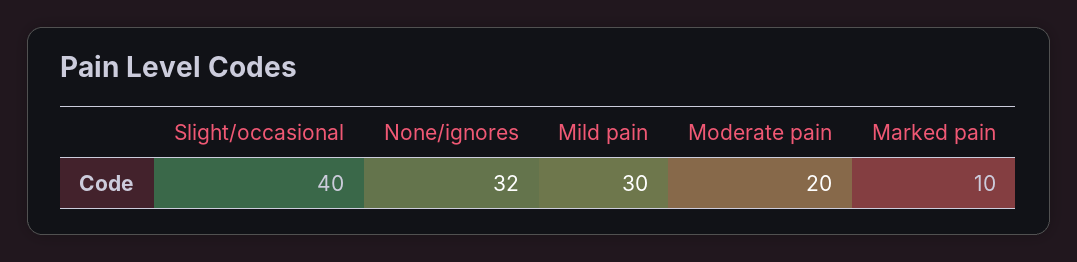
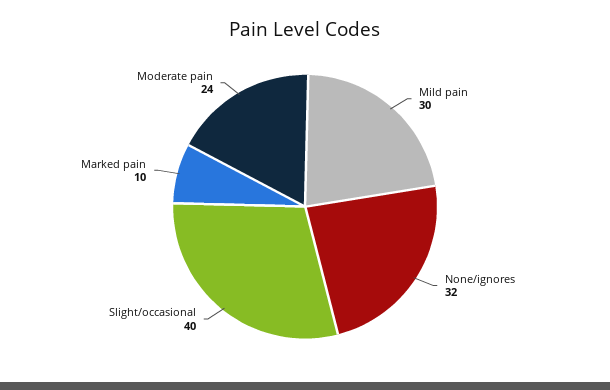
Moderate pain: 20 -> 24

